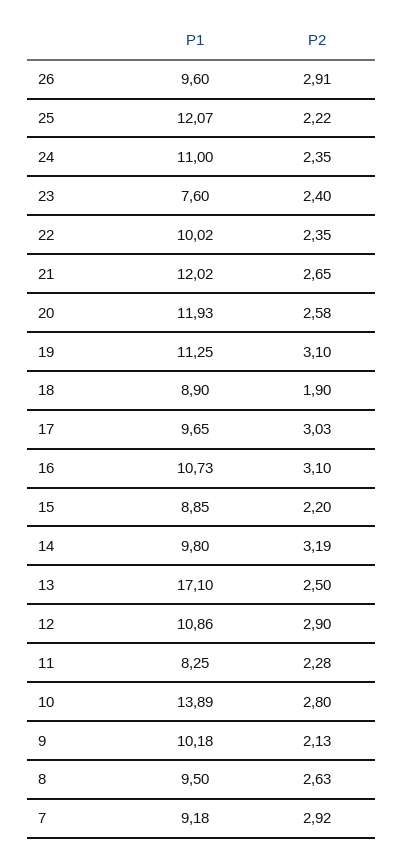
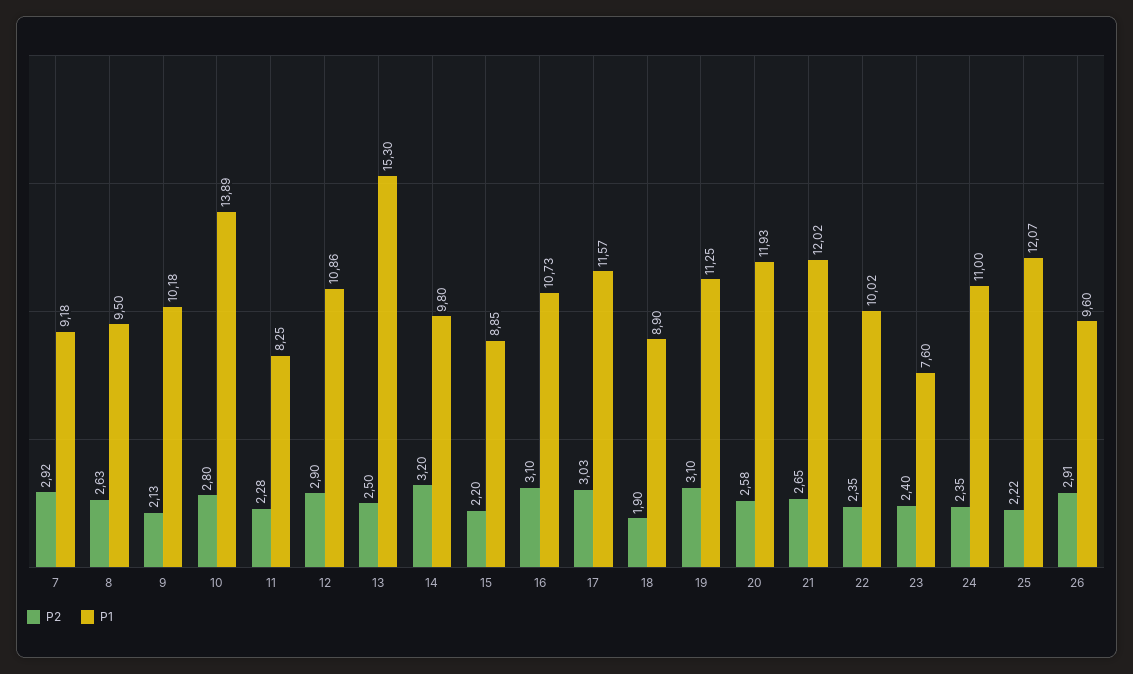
P1, 17: 9.65 -> 11.57
P2, 14: 3.19 -> 3.2
P1, 13: 17.1 -> 15.3

